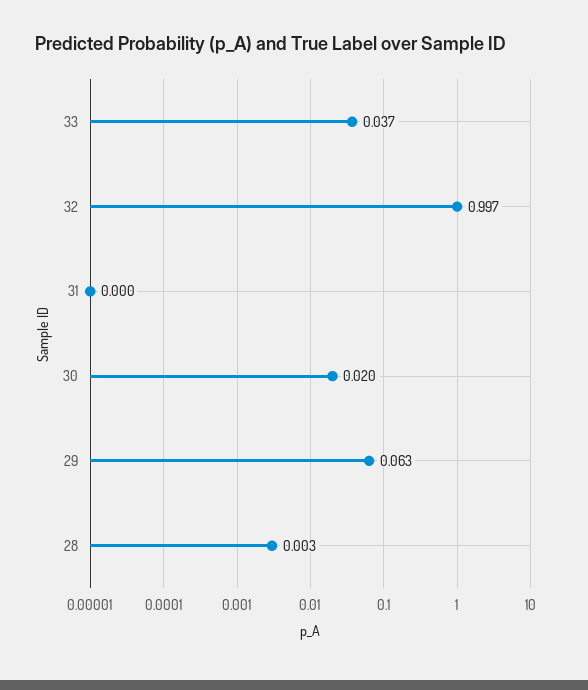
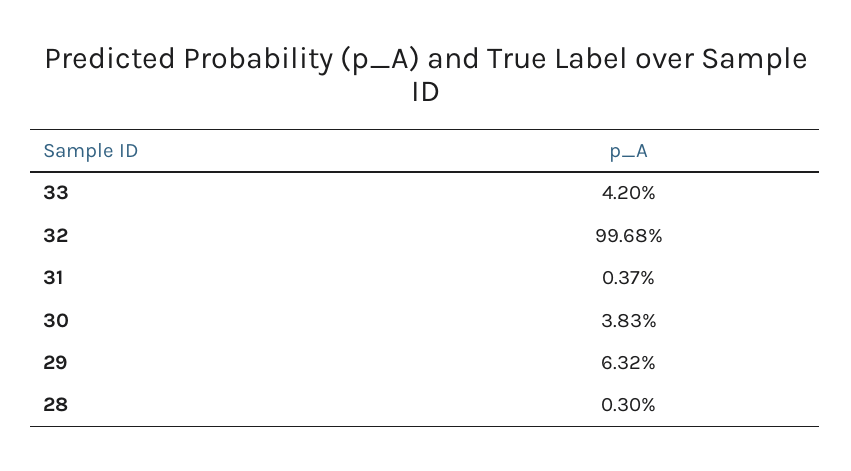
33: 0.037 -> 0.042
31: 0 -> 0.0037
30: 0.02 -> 0.0383

